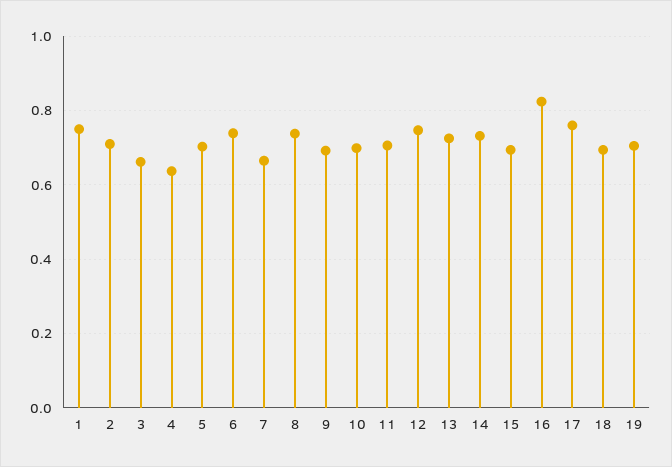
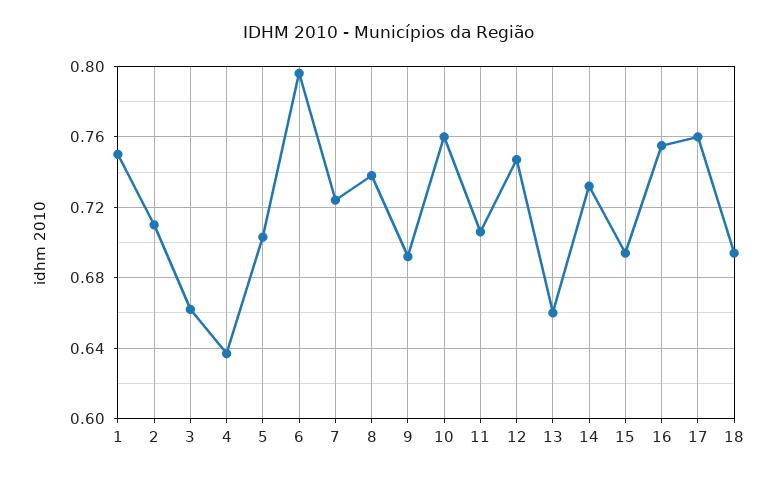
6: 0.74 -> 0.795
7: 0.66 -> 0.725
10: 0.7 -> 0.76
13: 0.72 -> 0.66
16: 0.82 -> 0.755
19: 0.7 -> none

